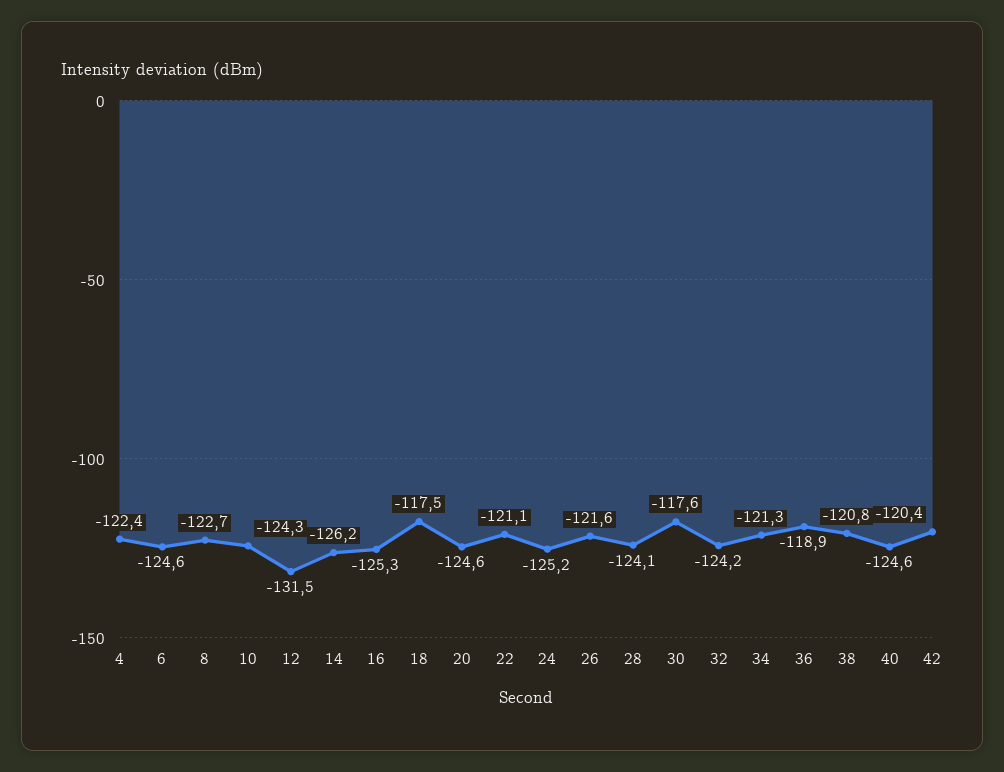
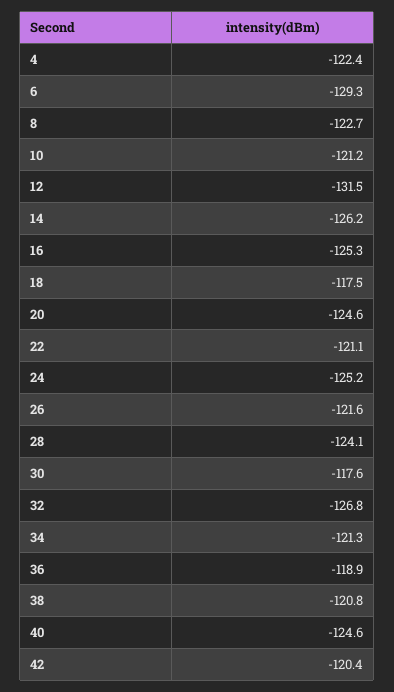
6: -124.6 -> -129.3
10: -124.3 -> -121.2
32: -124.2 -> -126.8

